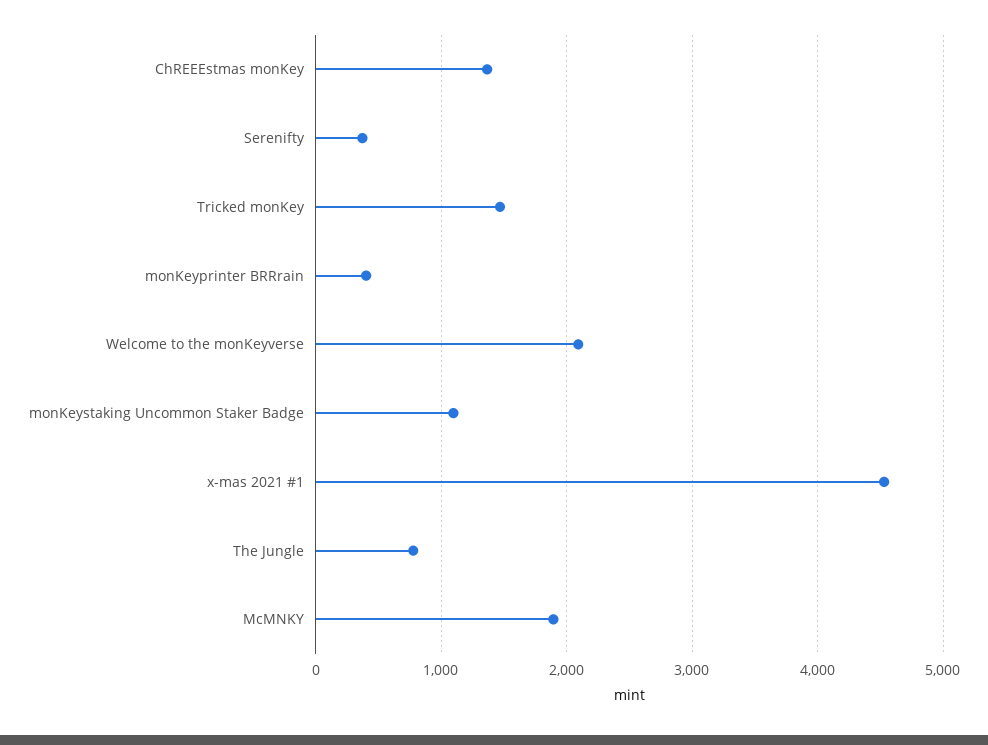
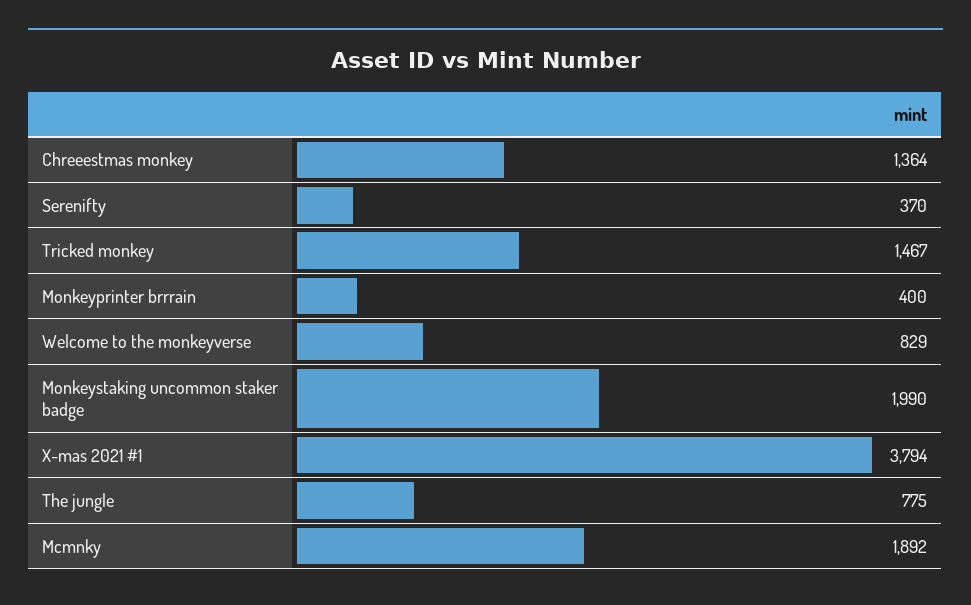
Welcome to the monKeyverse: 2100 -> 829
monKeystaking Uncommon Staker Badge: 1100 -> 1990
x-mas 2021 #1: 4500 -> 3794

